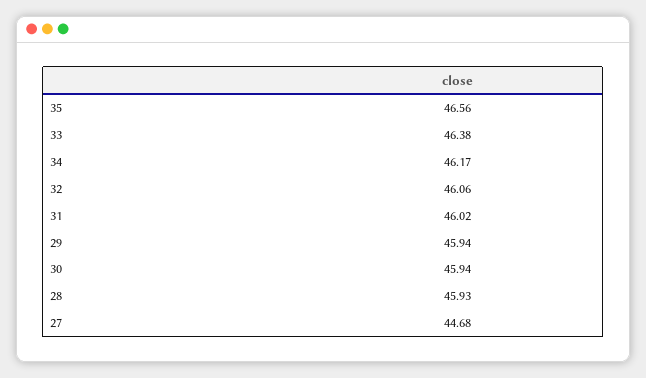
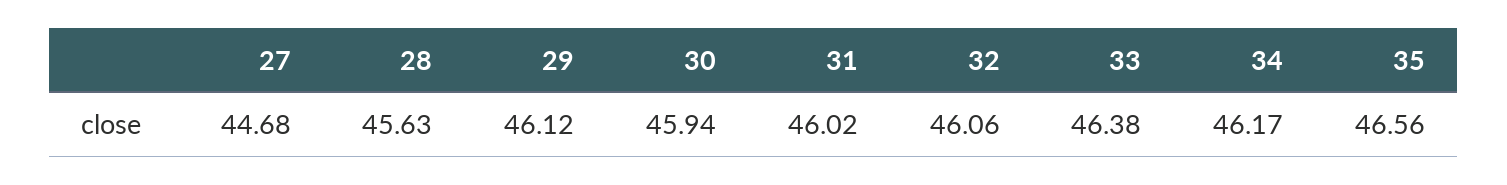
29: 45.94 -> 46.12
28: 45.93 -> 45.63

